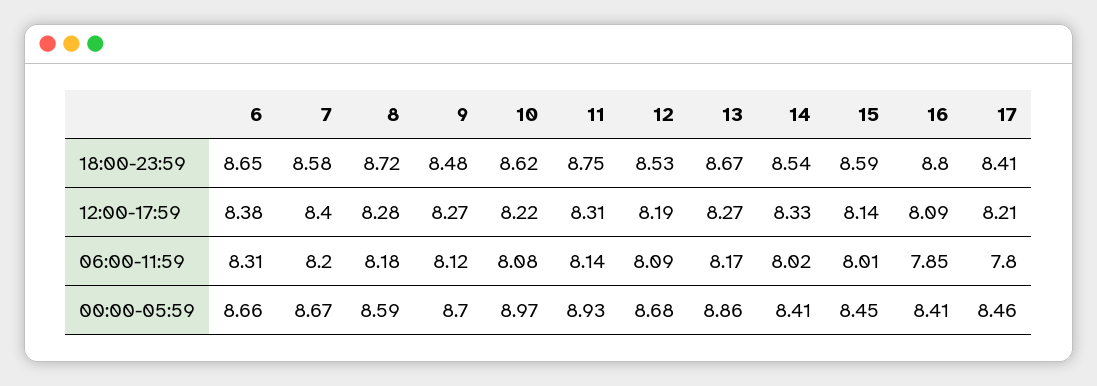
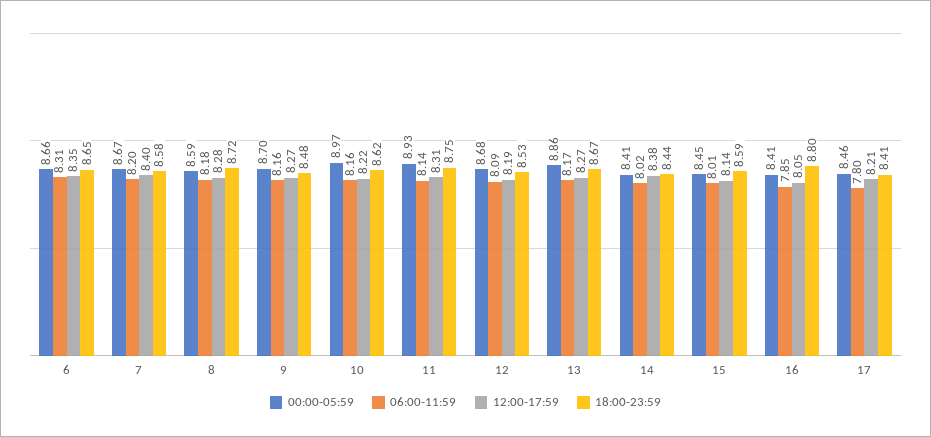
18:00-23:59, 14: 8.54 -> 8.44
12:00-17:59, 6: 8.38 -> 8.35
12:00-17:59, 14: 8.33 -> 8.38
12:00-17:59, 16: 8.09 -> 8.05
06:00-11:59, 9: 8.12 -> 8.16
06:00-11:59, 10: 8.08 -> 8.16

